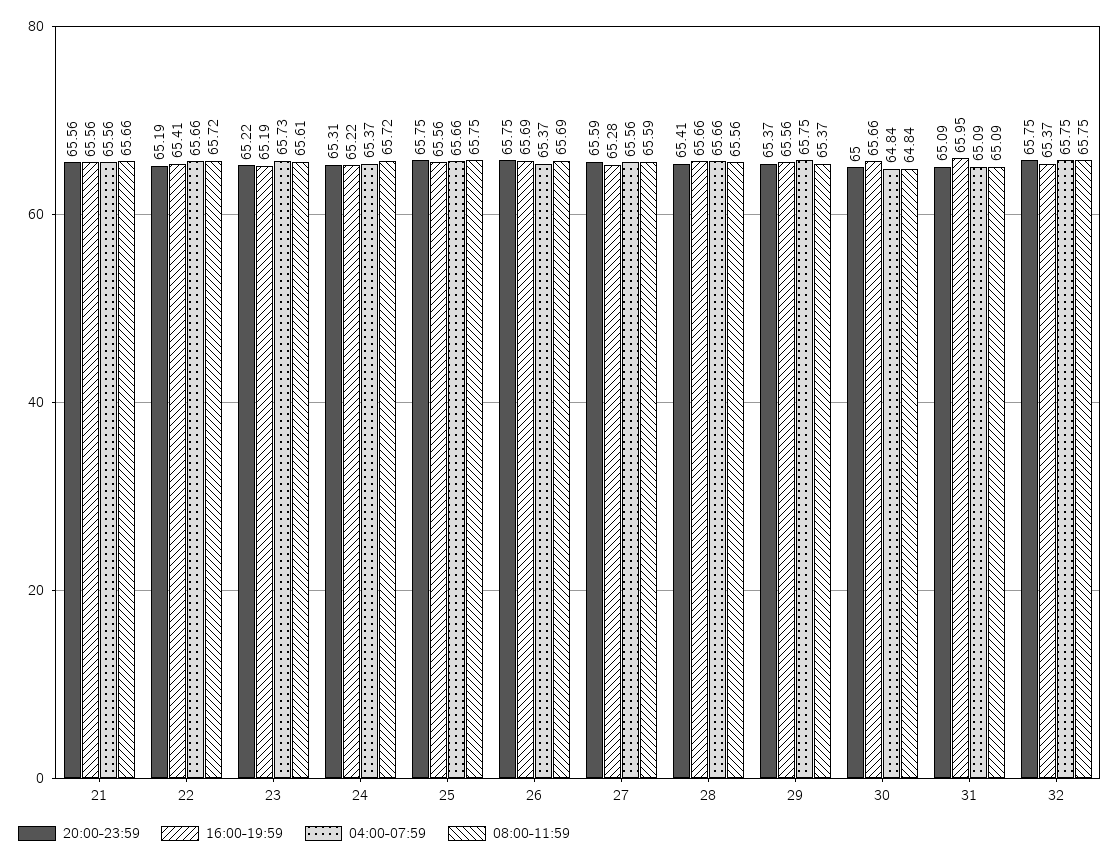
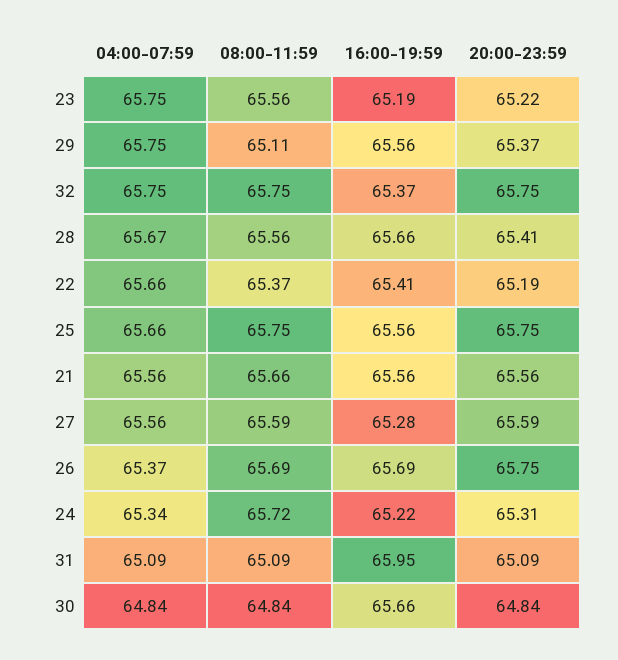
08:00-11:59, 22: 65.72 -> 65.37
04:00-07:59, 23: 65.73 -> 65.75
08:00-11:59, 23: 65.61 -> 65.56
04:00-07:59, 24: 65.37 -> 65.34
04:00-07:59, 28: 65.66 -> 65.67
08:00-11:59, 29: 65.37 -> 65.11
20:00-23:59, 30: 65 -> 64.84

